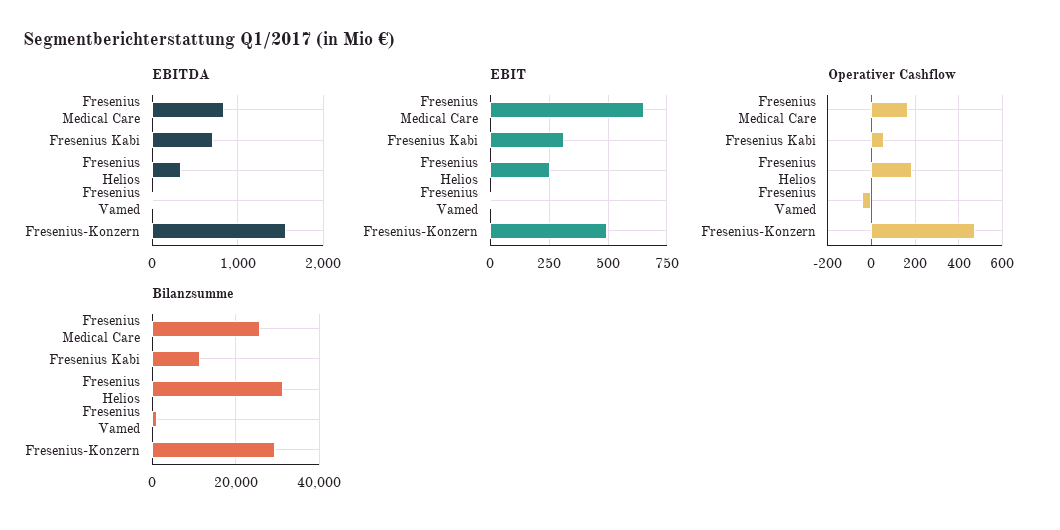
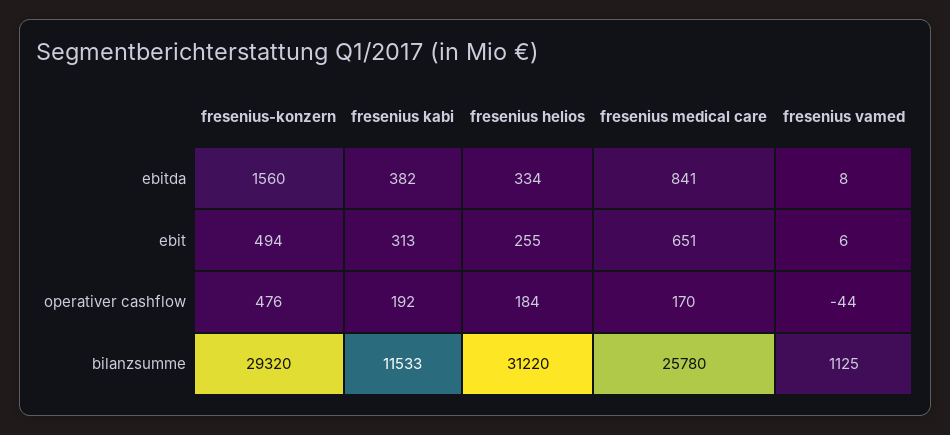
EBITDA, Fresenius Kabi: 700 -> 382
Operativer Cashflow, Fresenius Kabi: 50 -> 192

